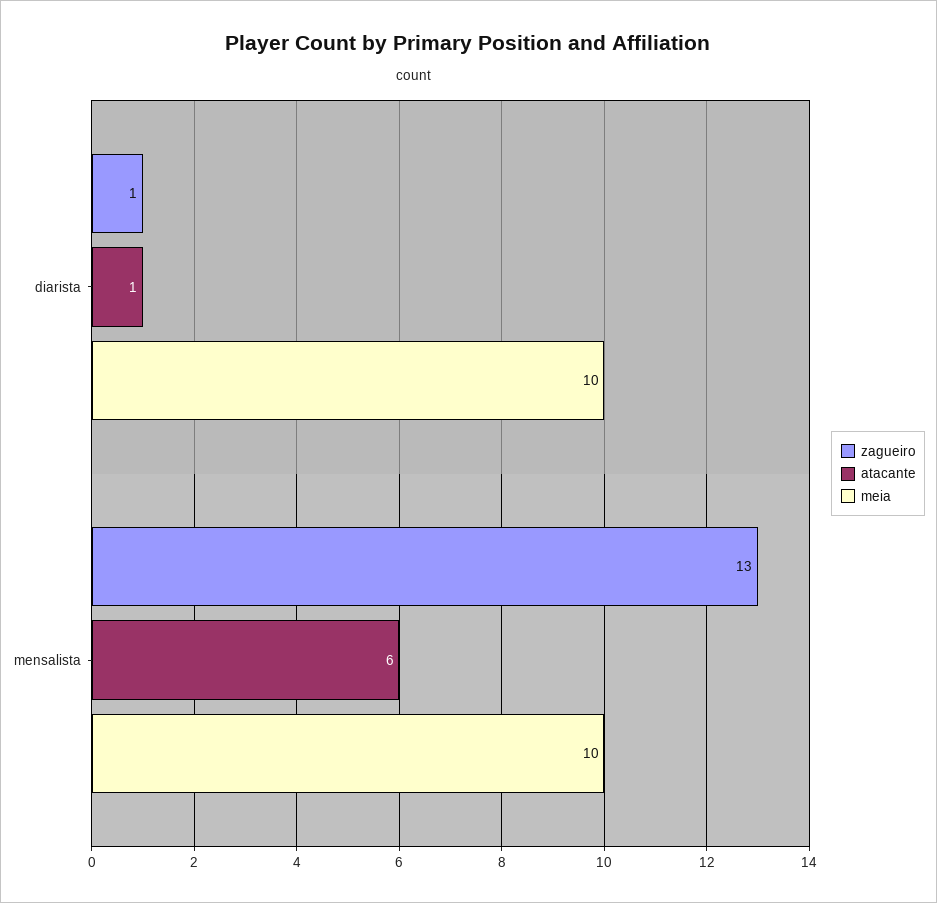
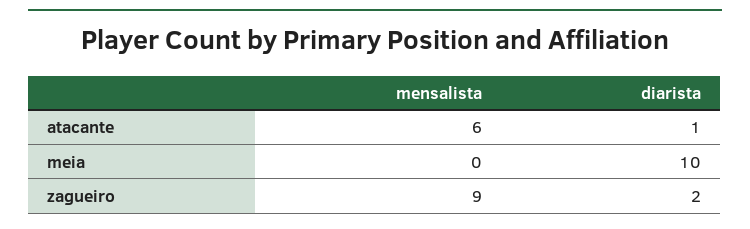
zagueiro, diarista: 1 -> 2
zagueiro, mensalista: 13 -> 9
meia, mensalista: 10 -> 0

